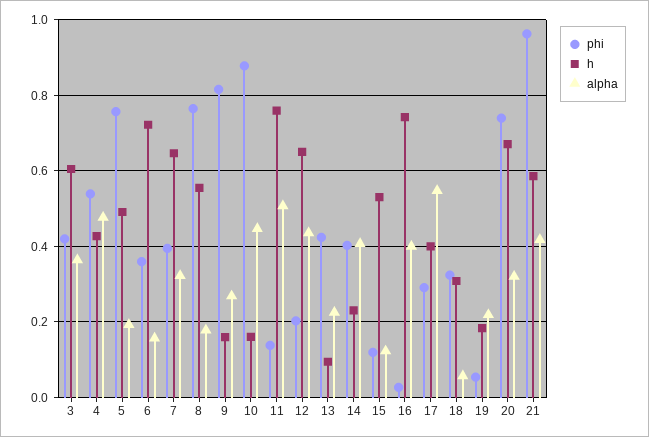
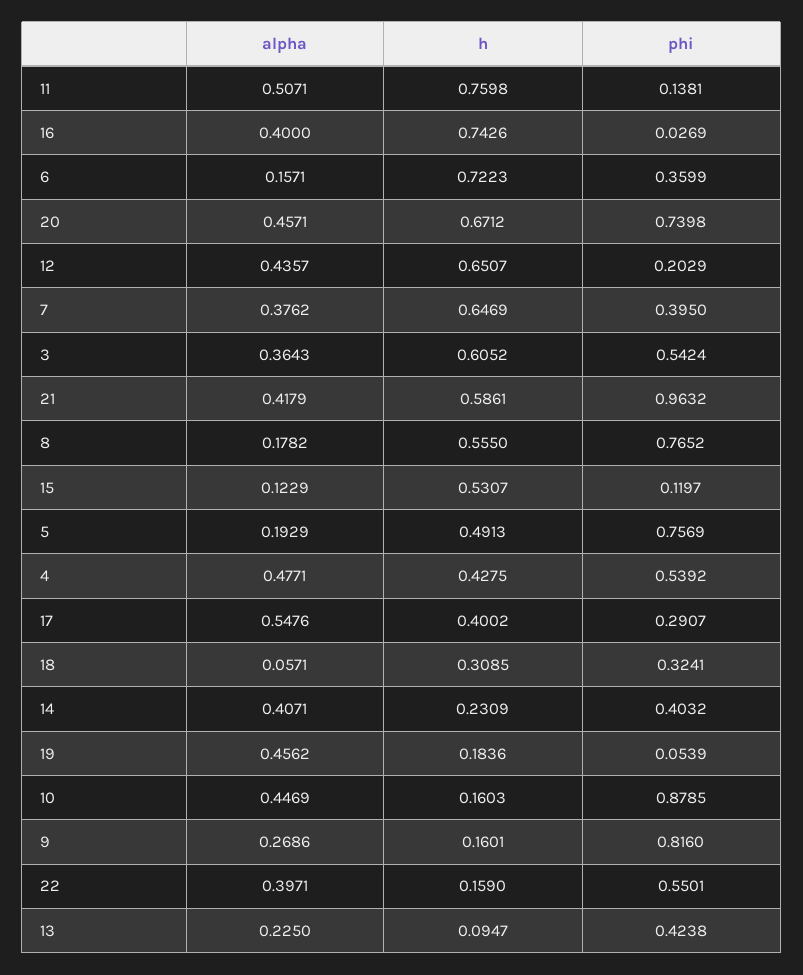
phi, 3: 0.42 -> 0.5424
alpha, 7: 0.32 -> 0.3762
alpha, 19: 0.22 -> 0.4562
alpha, 20: 0.32 -> 0.4571
alpha, 22: none -> 0.3971
h, 22: none -> 0.159
phi, 22: none -> 0.5501

